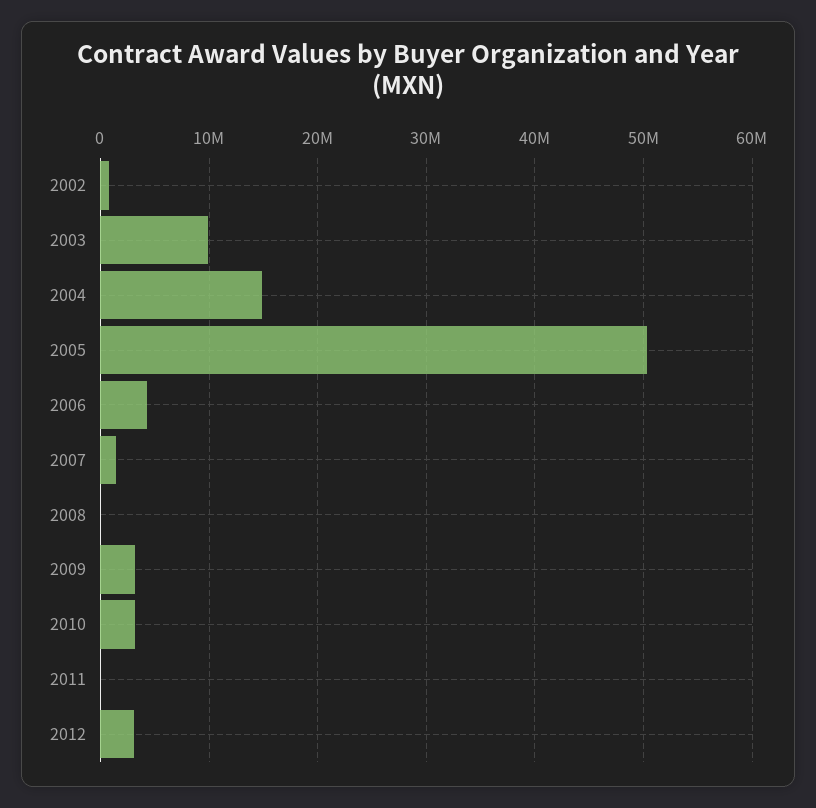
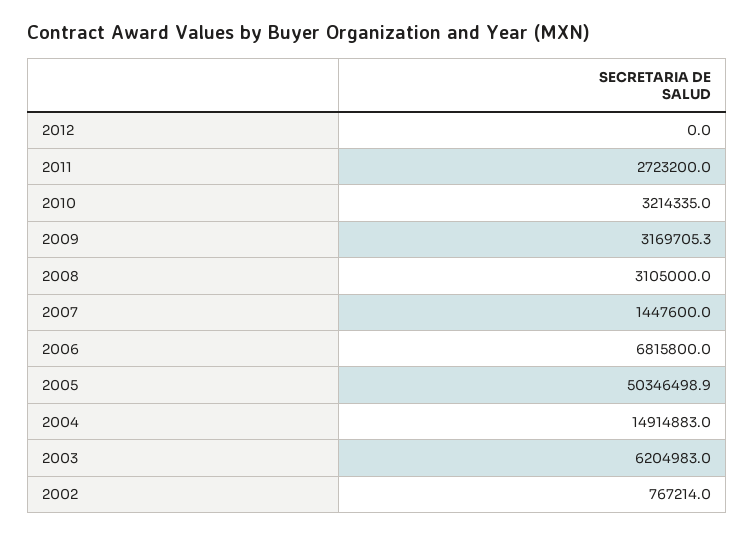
2003: 10000000 -> 6204983
2006: 4000000 -> 6815800
2008: 0 -> 3105000
2011: 0 -> 2723200
2012: 3000000 -> 0

